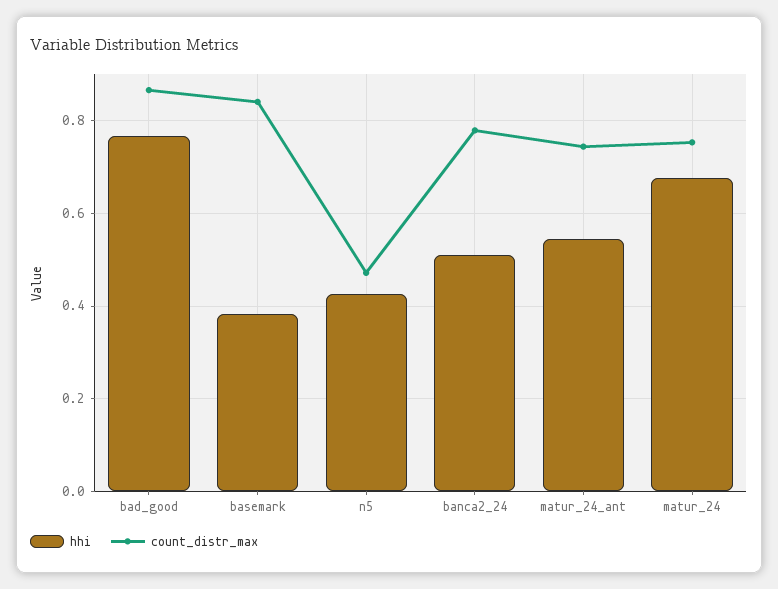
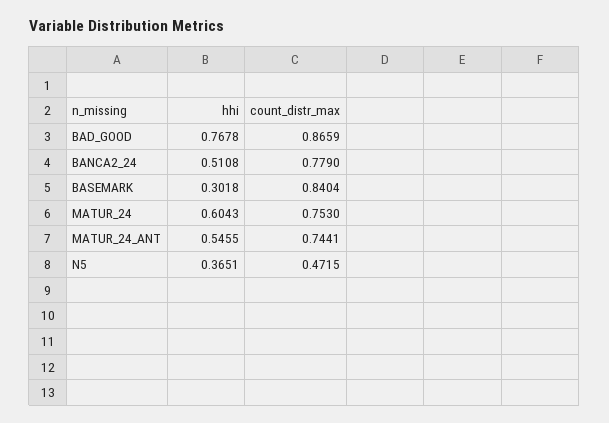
hhi, basemark: 0.38 -> 0.3018
hhi, n5: 0.42 -> 0.3651
hhi, matur_24: 0.68 -> 0.6043

